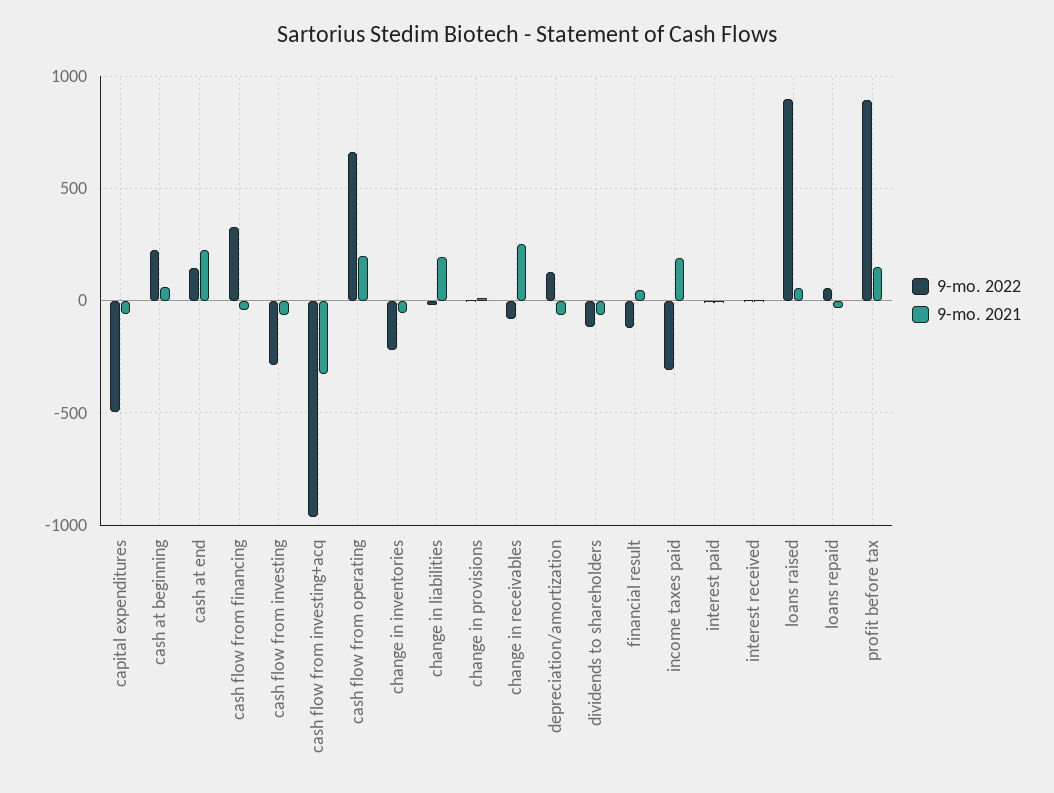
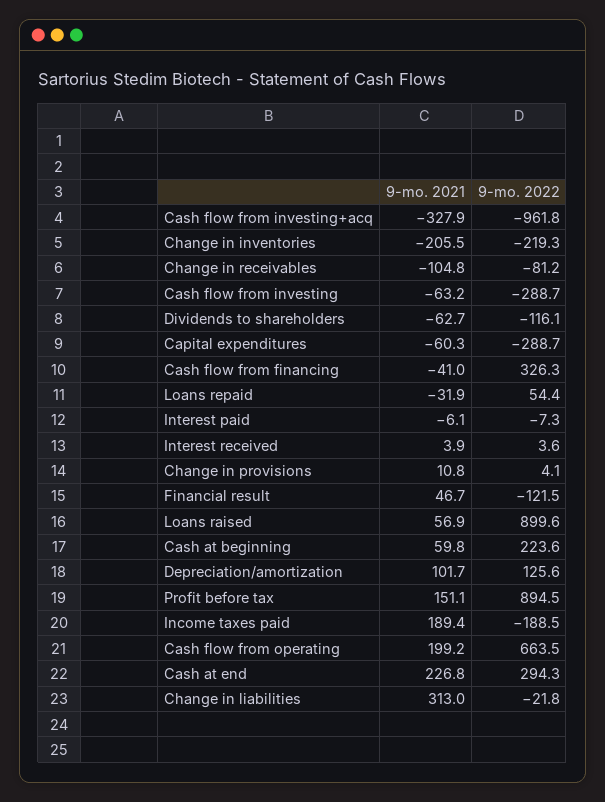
9-mo. 2022, capital expenditures: -500 -> -288.7
9-mo. 2022, cash at end: 150 -> 294.3
9-mo. 2021, change in inventories: -50 -> -205.5
9-mo. 2021, change in liabilities: 200 -> 313
9-mo. 2021, change in receivables: 250 -> -104.8
9-mo. 2021, depreciation/amortization: -50 -> 101.7
9-mo. 2022, income taxes paid: -300 -> -188.5

